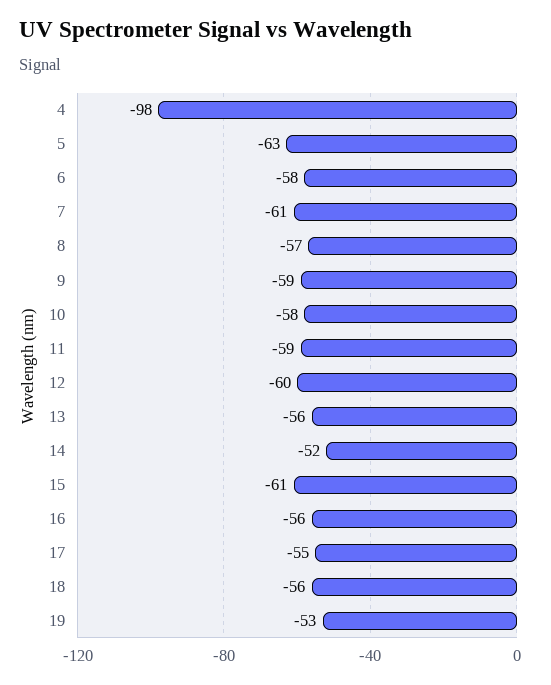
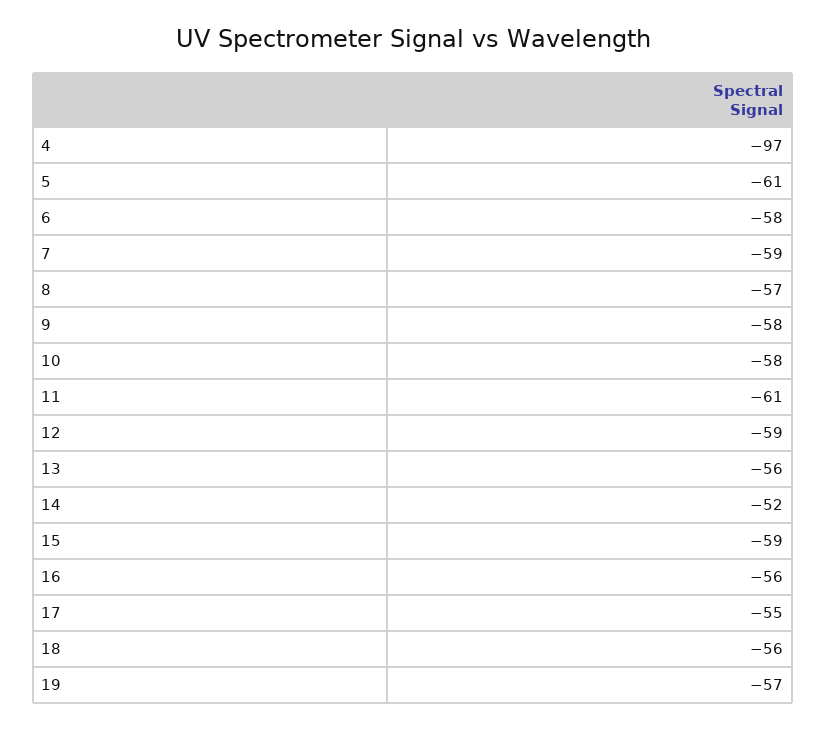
4: -98 -> -97
5: -63 -> -61
7: -61 -> -59
9: -59 -> -58
11: -59 -> -61
12: -60 -> -59
15: -61 -> -59
19: -53 -> -57

